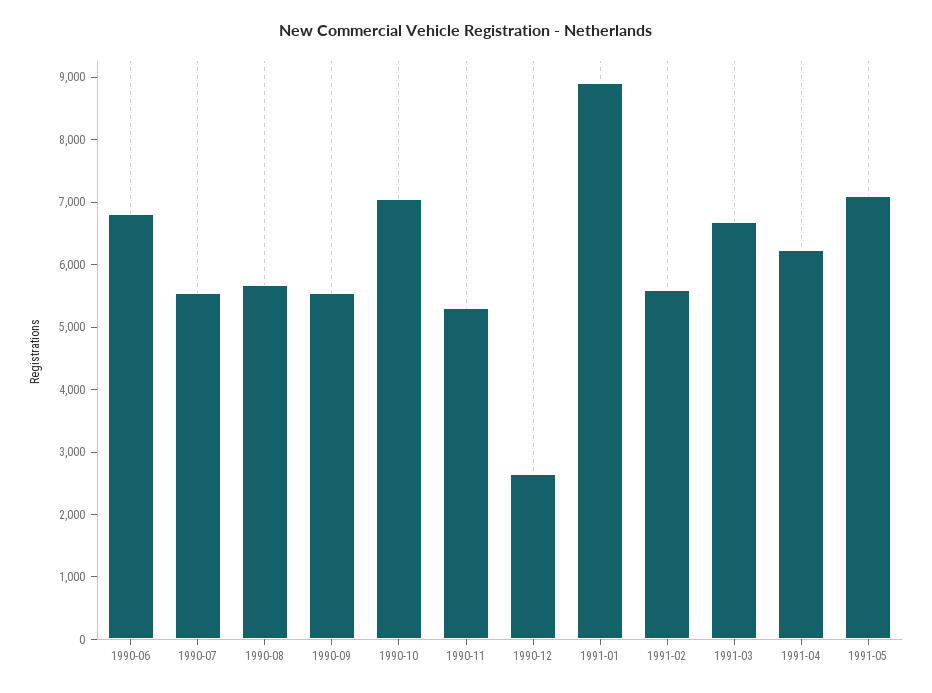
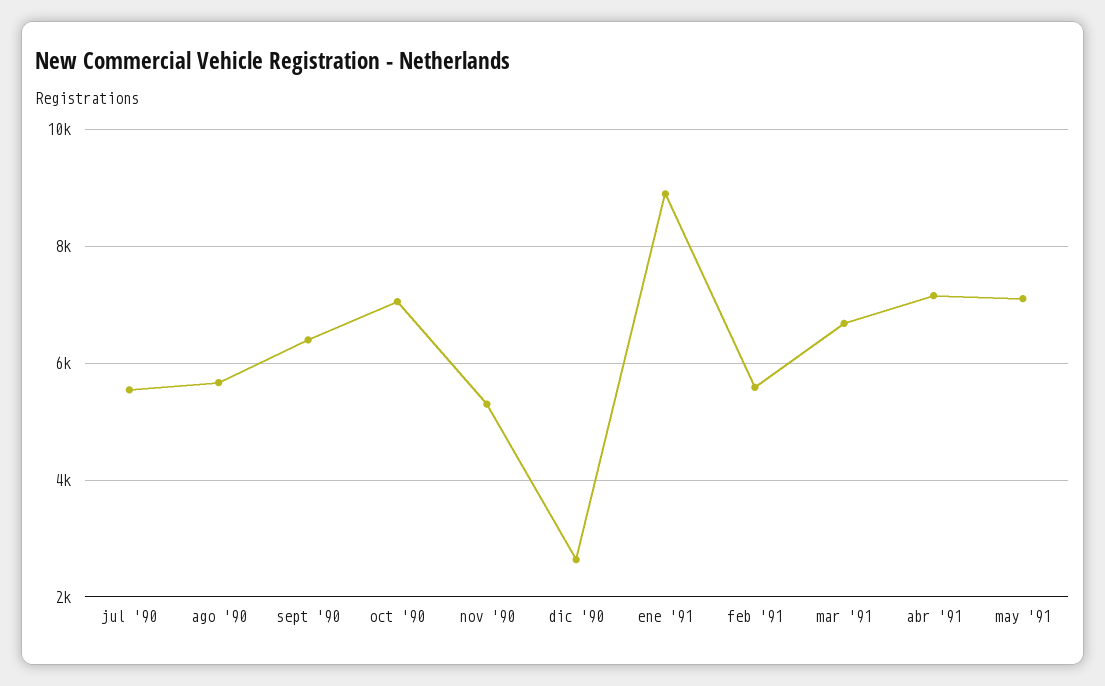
1990-06: 6800 -> none
1990-09: 5600 -> 6400
1991-04: 6200 -> 7200

